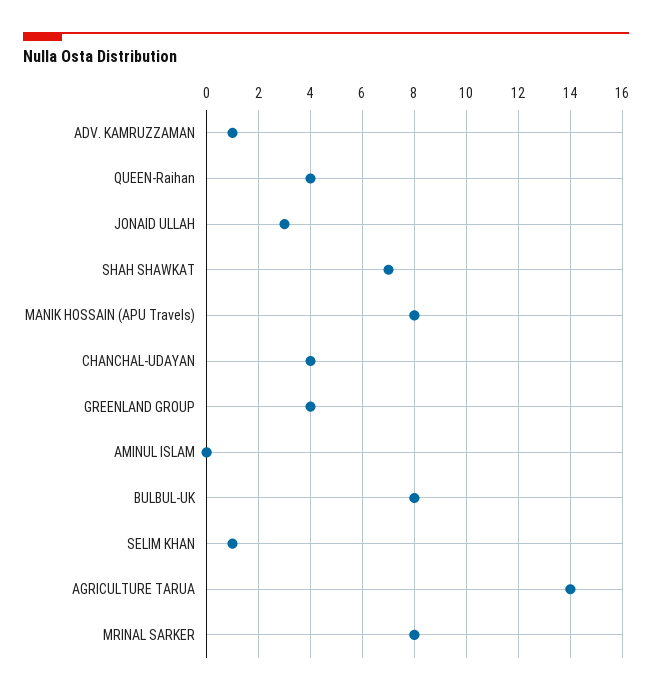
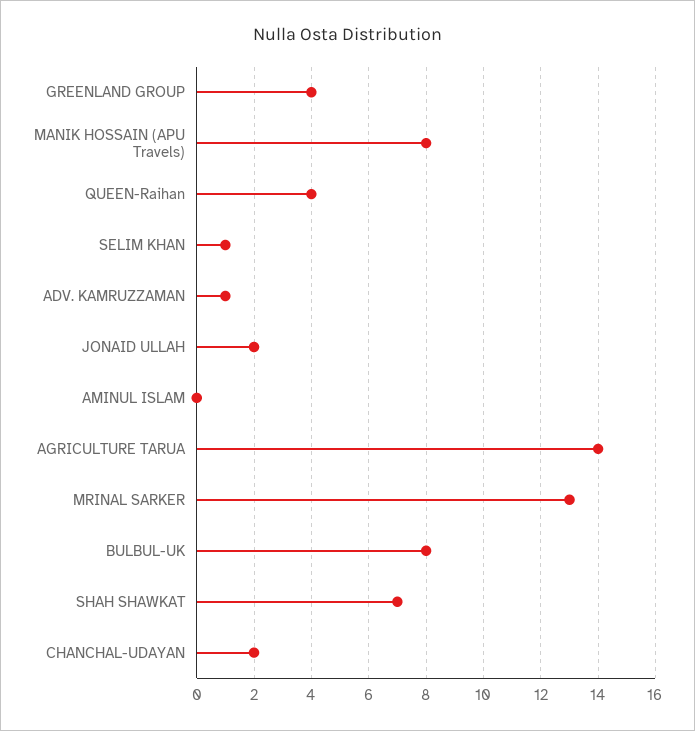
JONAID ULLAH: 3 -> 2
CHANCHAL-UDAYAN: 4 -> 2
MRINAL SARKER: 8 -> 13

